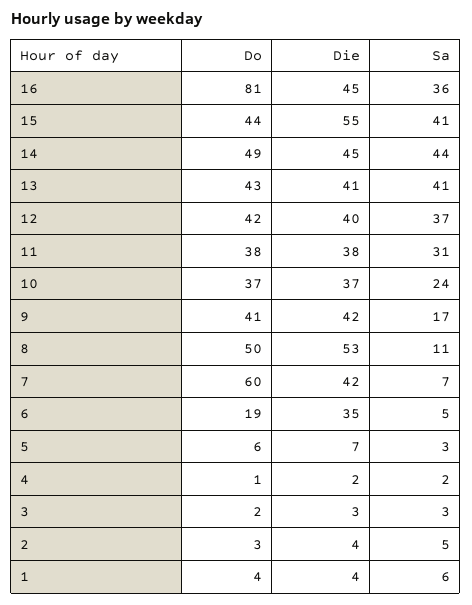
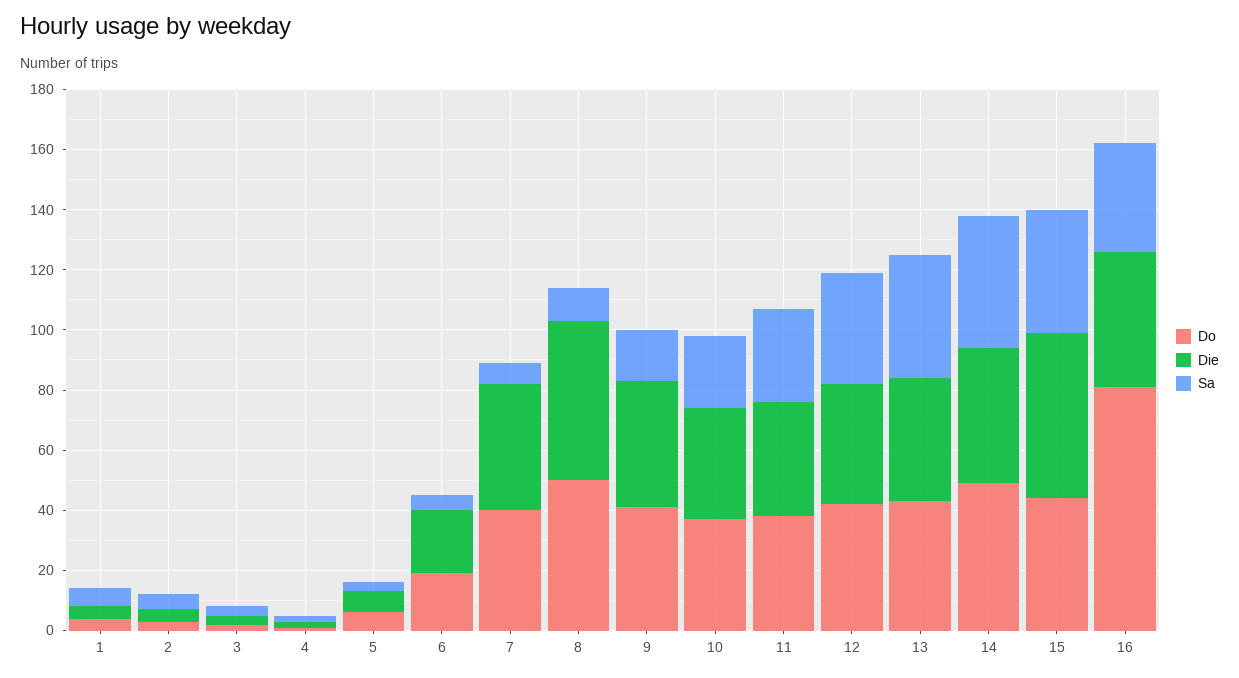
Do, 7: 60 -> 40
Die, 6: 35 -> 20

